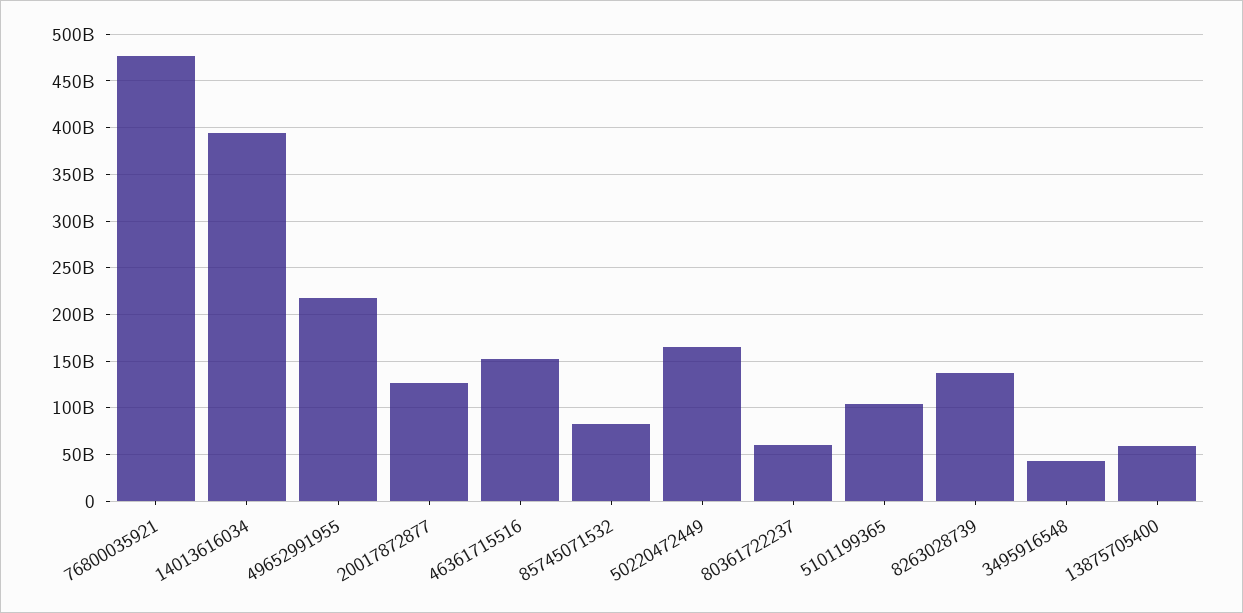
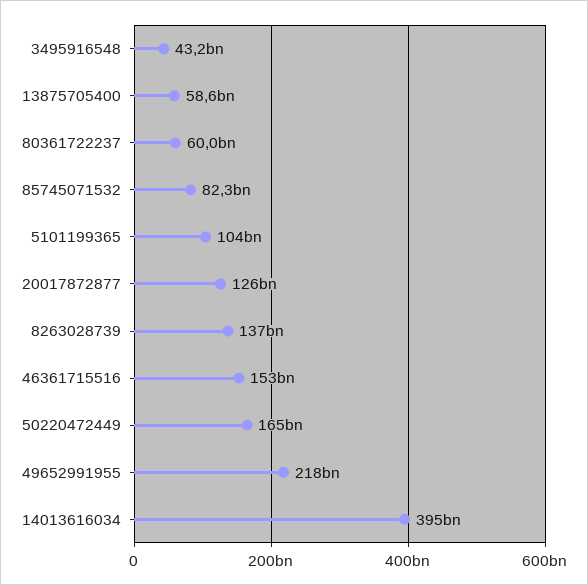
76800035921: 480000000000 -> none

